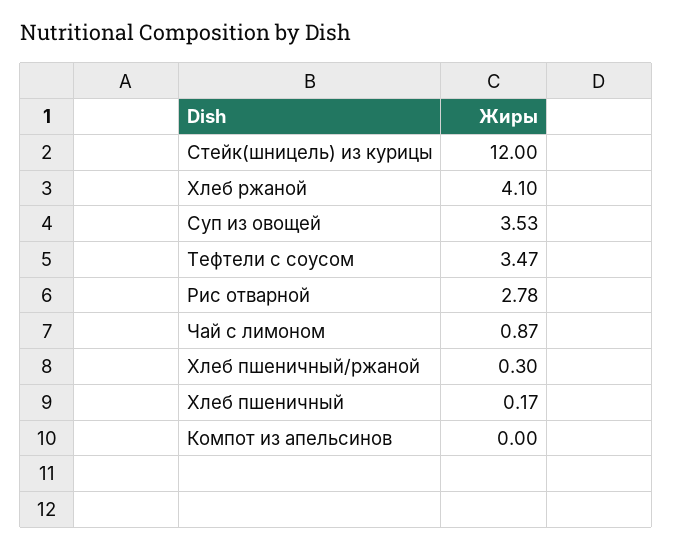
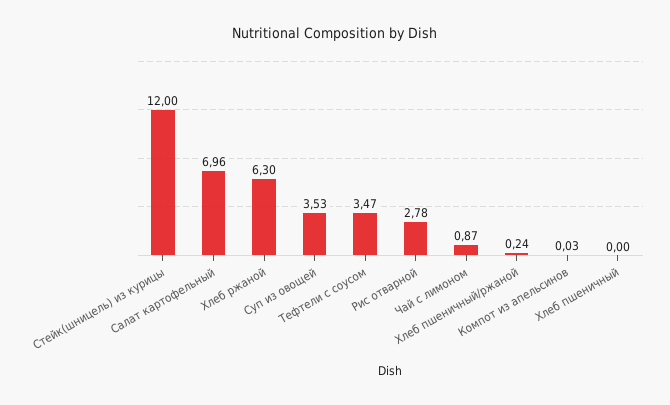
Хлеб ржаной: 4.1 -> 6.3
Хлеб пшеничный/ржаной: 0.3 -> 0.24
Хлеб пшеничный: 0.17 -> 0
Компот из апельсинов: 0 -> 0.03
Салат картофельный: none -> 6.96

